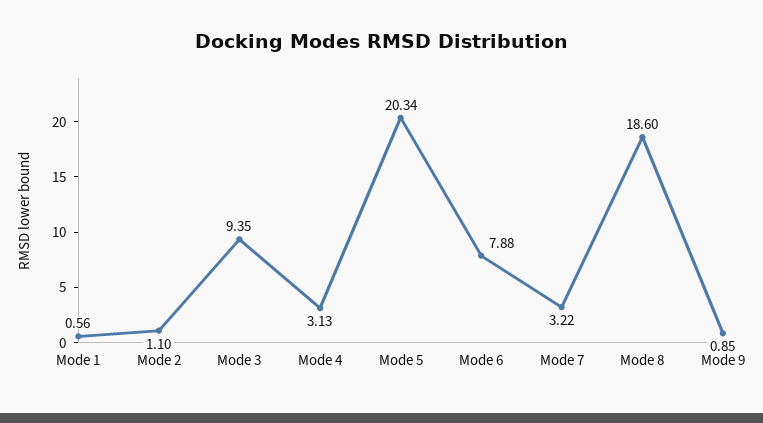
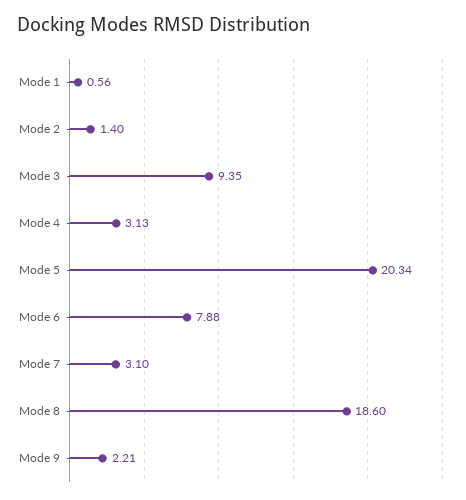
Mode 2: 1.1 -> 1.4
Mode 7: 3.22 -> 3.1
Mode 9: 0.85 -> 2.21

